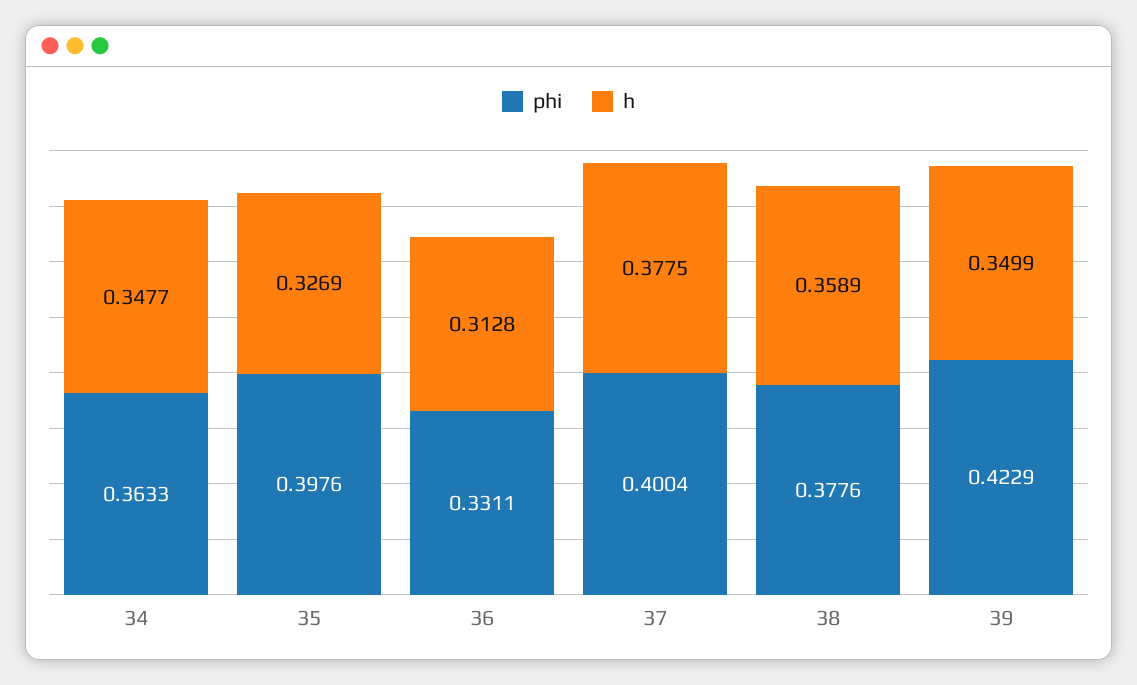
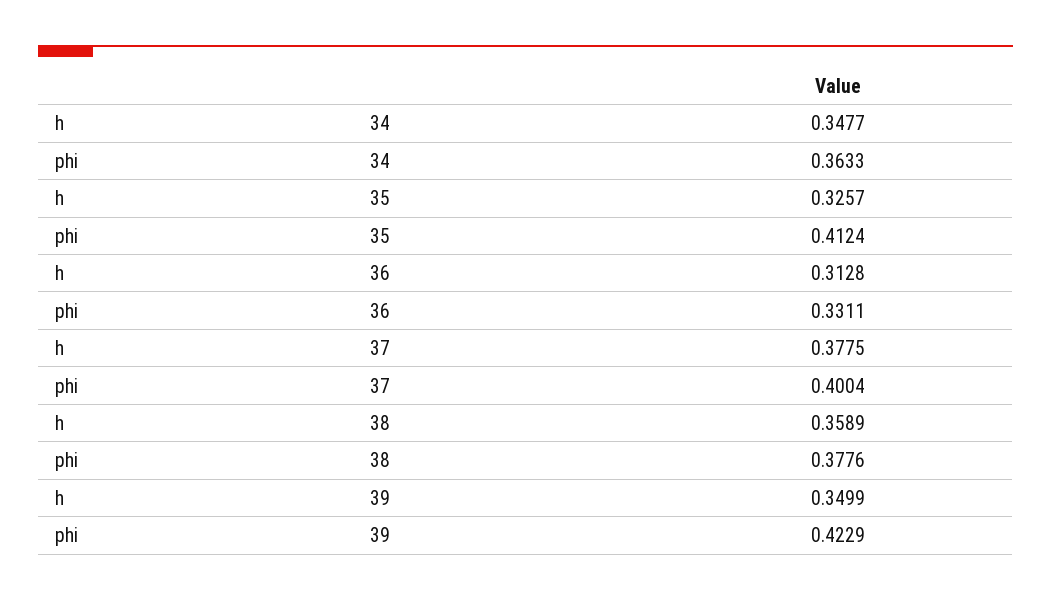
phi, 35: 0.3976 -> 0.4124
h, 35: 0.3269 -> 0.3257

